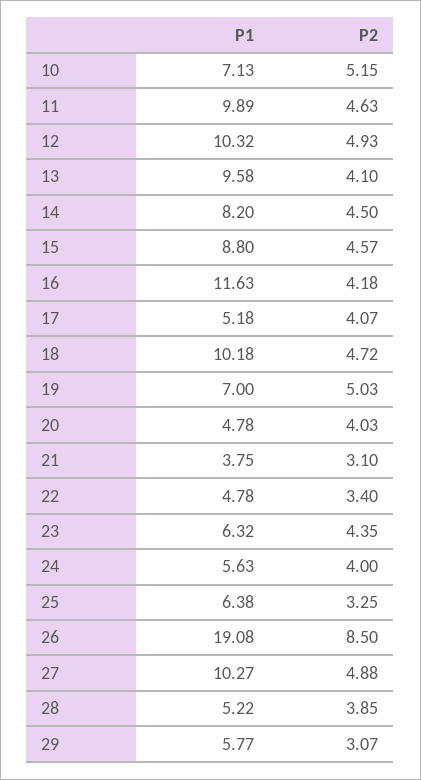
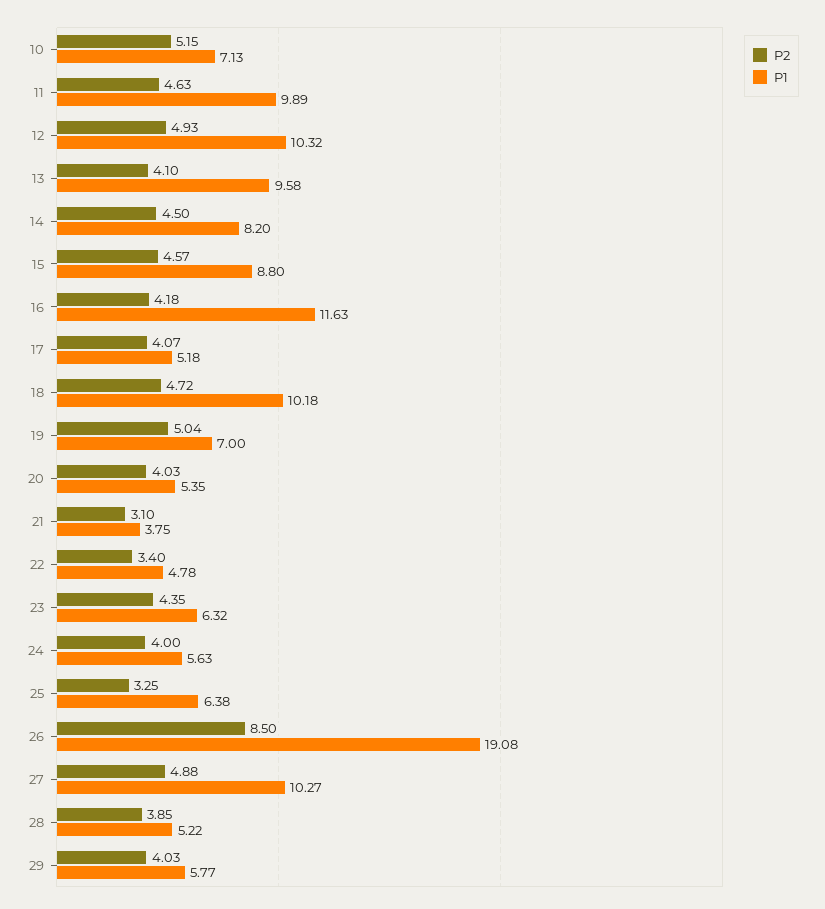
P2, 19: 5.03 -> 5.04
P1, 20: 4.78 -> 5.35
P2, 29: 3.07 -> 4.03

